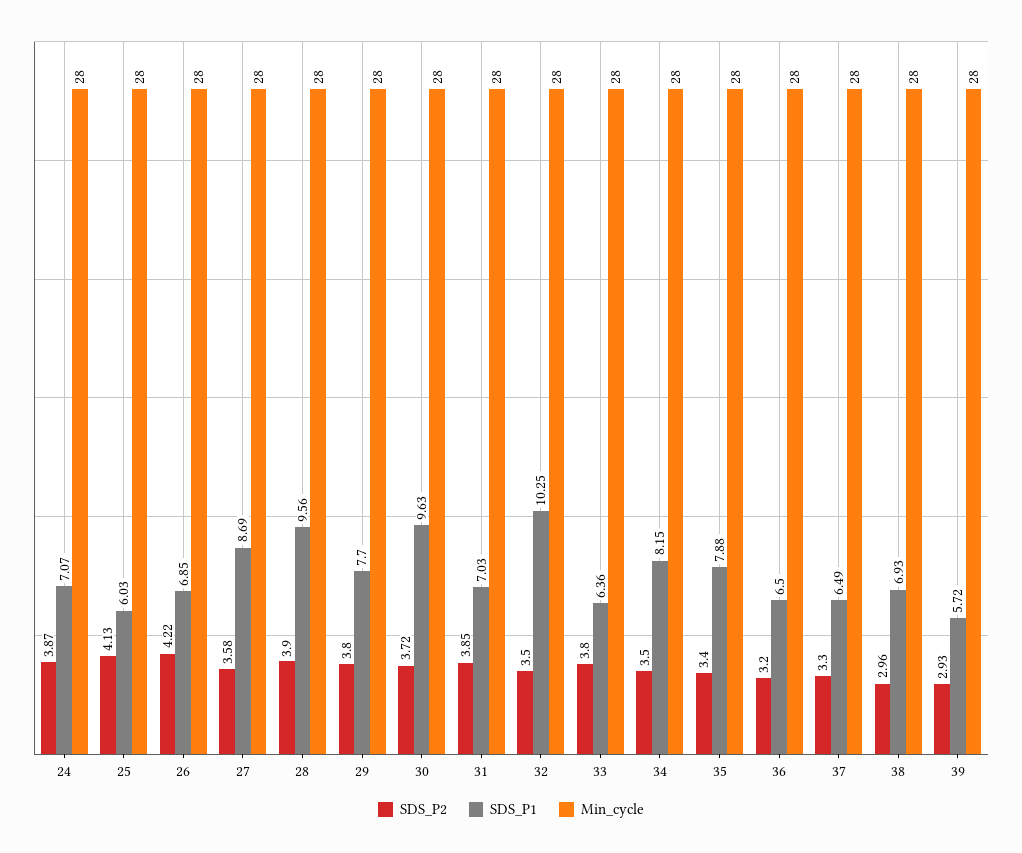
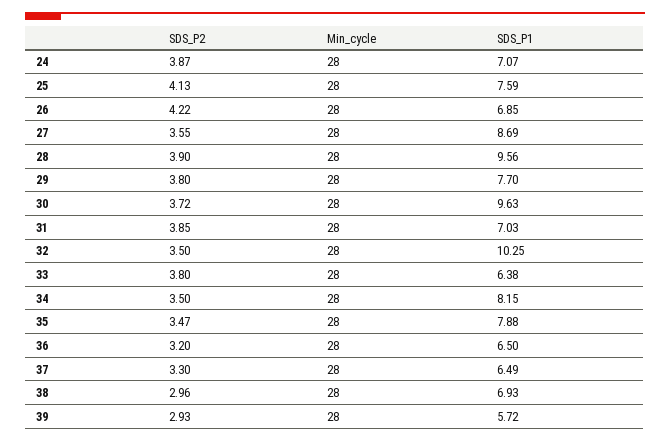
SDS_P1, 25: 6.03 -> 7.59
SDS_P2, 27: 3.58 -> 3.55
SDS_P1, 33: 6.36 -> 6.38
SDS_P2, 35: 3.4 -> 3.47

